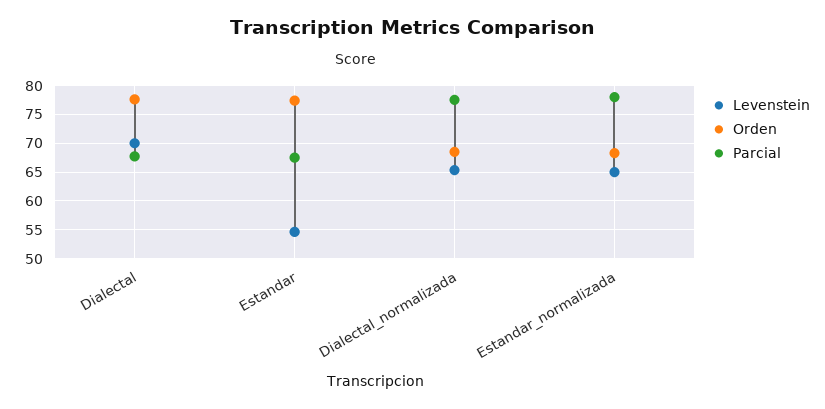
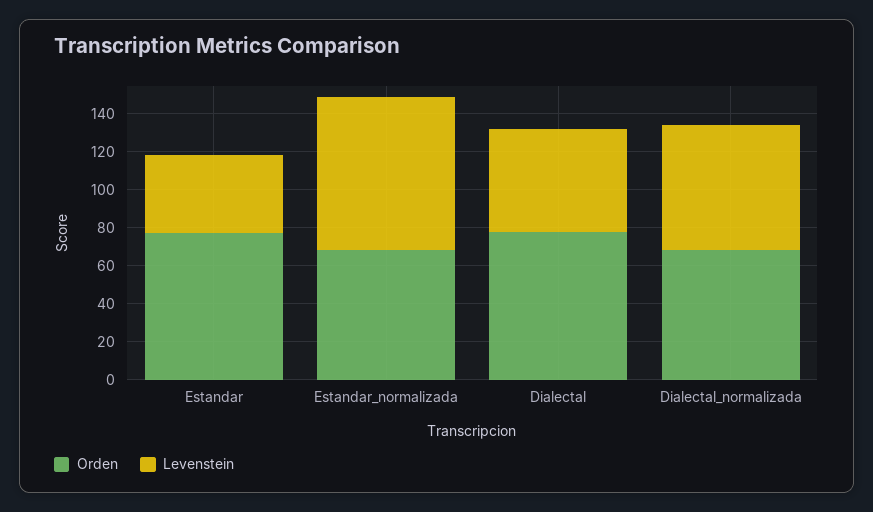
Levenstein, Dialectal: 70 -> 55
Parcial, Dialectal: 67.5 -> none
Levenstein, Estandar: 55 -> 40
Parcial, Estandar: 67.5 -> none
Parcial, Dialectal_normalizada: 77.5 -> none
Levenstein, Estandar_normalizada: 65 -> 80
Parcial, Estandar_normalizada: 77.5 -> none

